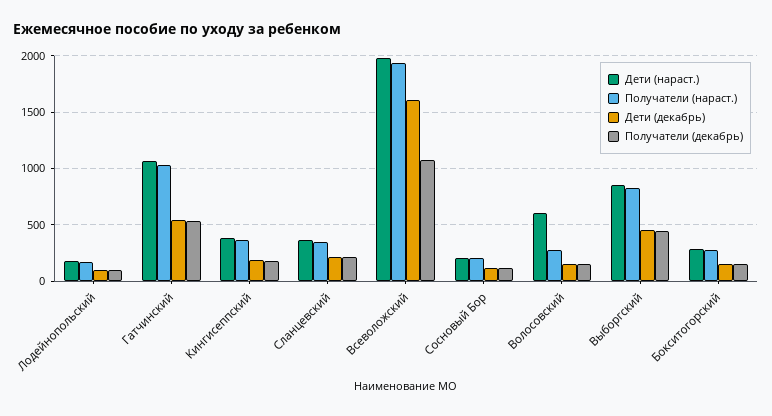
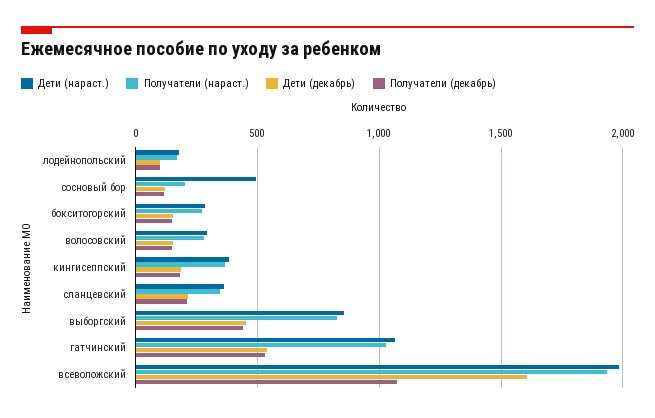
Дети (нараст.), Сосновый Бор: 200 -> 500
Дети (нараст.), Волосовский: 600 -> 300

